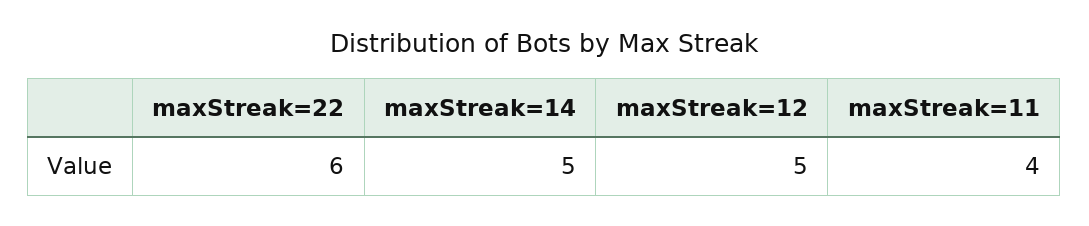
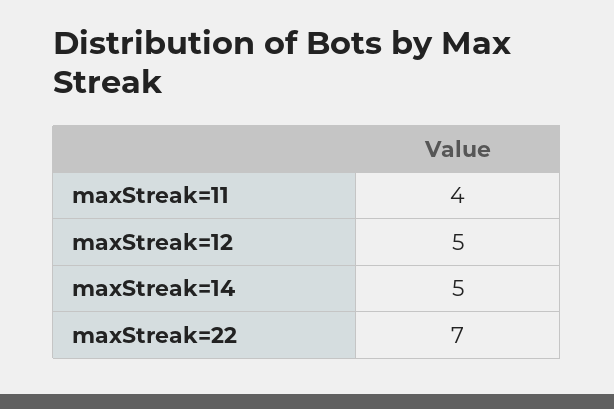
maxStreak=22: 6 -> 7

